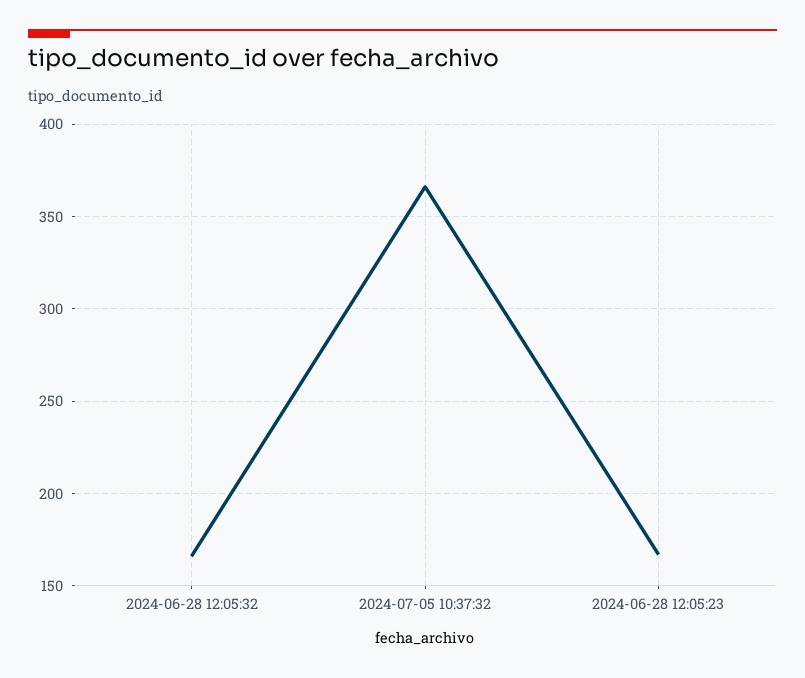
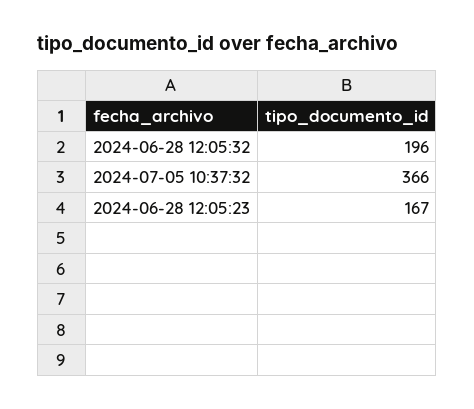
2024-06-28 12:05:32: 165 -> 196

